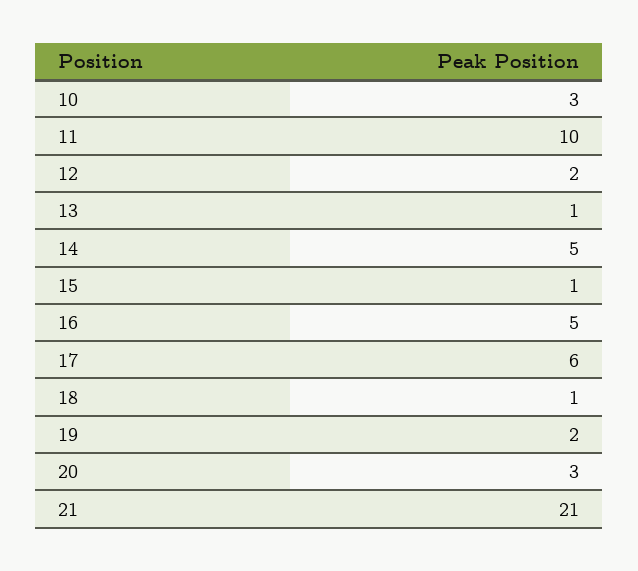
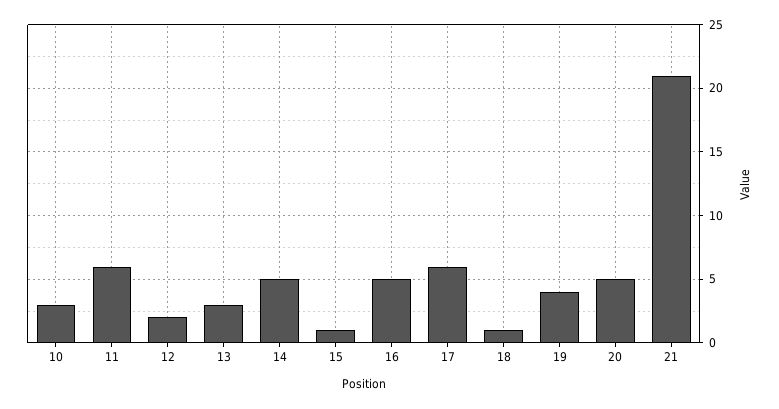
11: 10 -> 6
13: 1 -> 3
19: 2 -> 4
20: 3 -> 5

